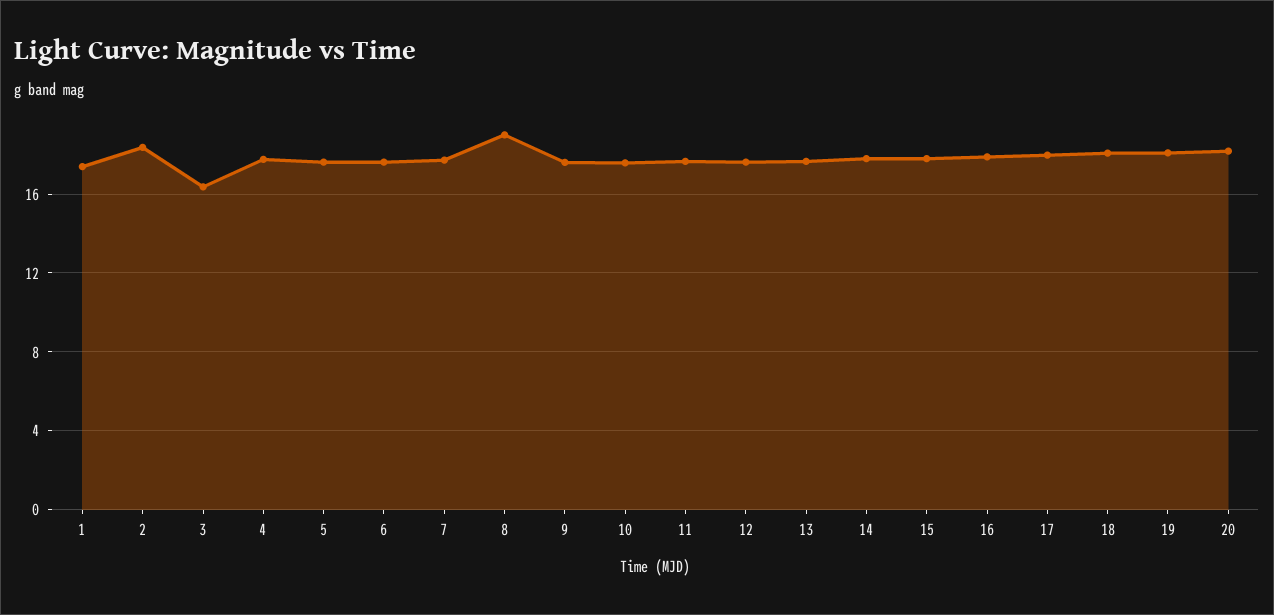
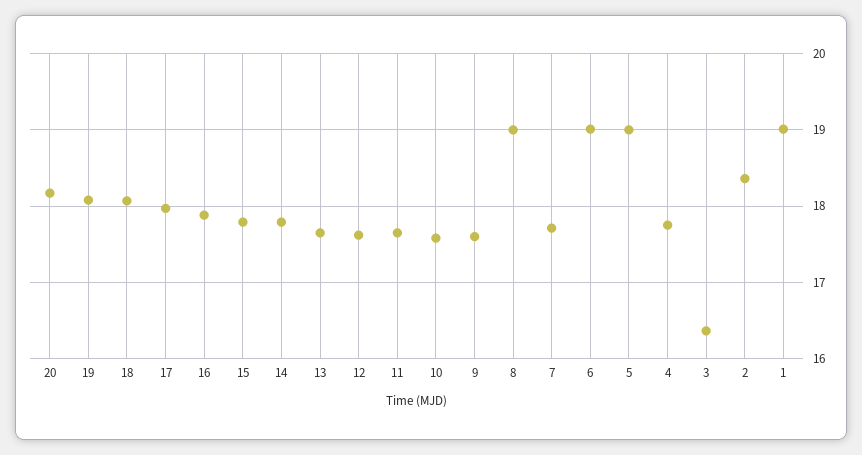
1: 17.5 -> 19
5: 17.5 -> 19
6: 17.5 -> 19

